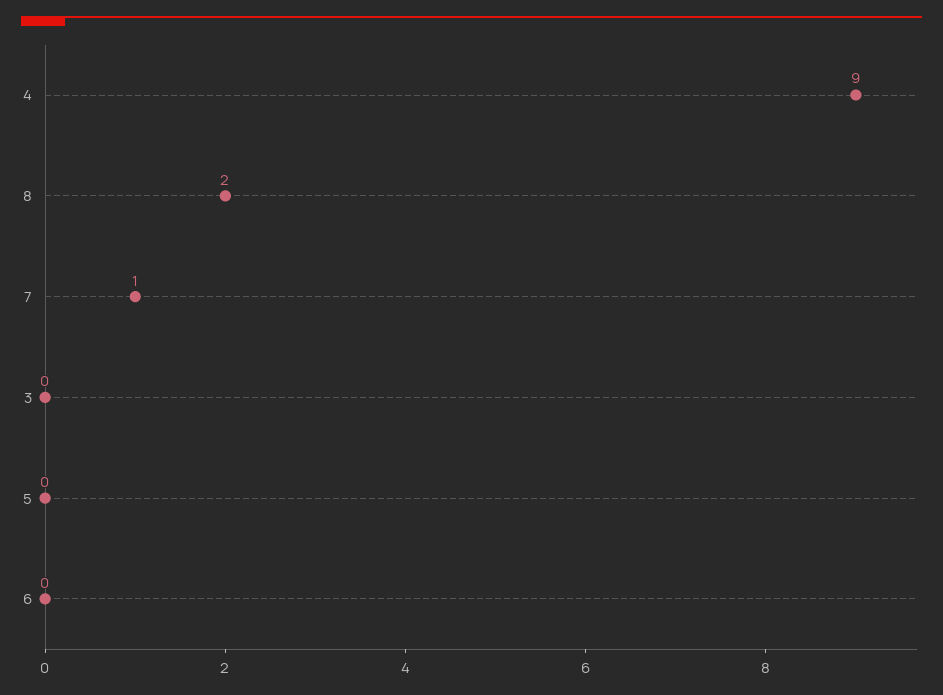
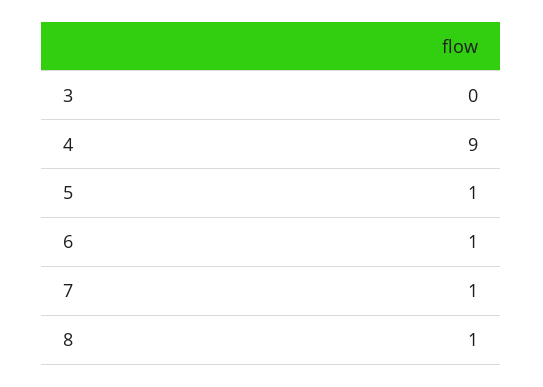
8: 2 -> 1
5: 0 -> 1
6: 0 -> 1

